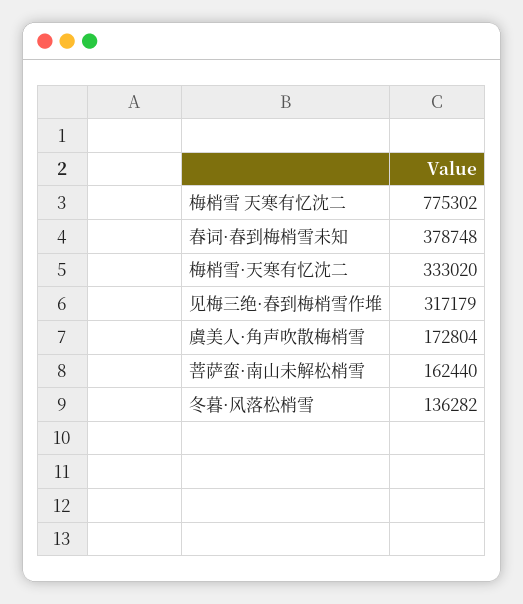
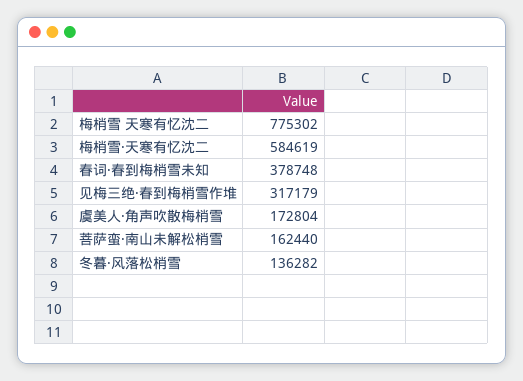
梅梢雪·天寒有忆沈二: 333020 -> 584619

